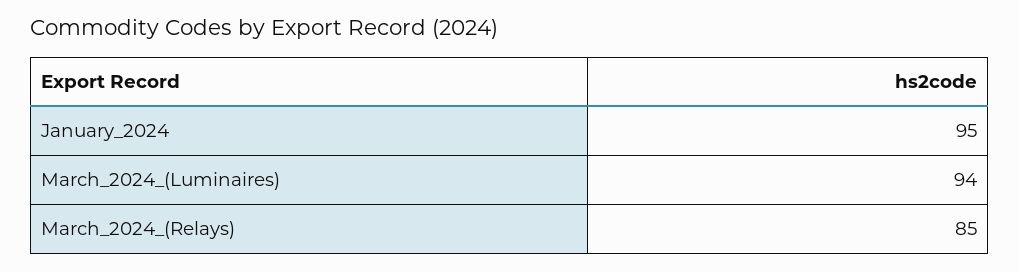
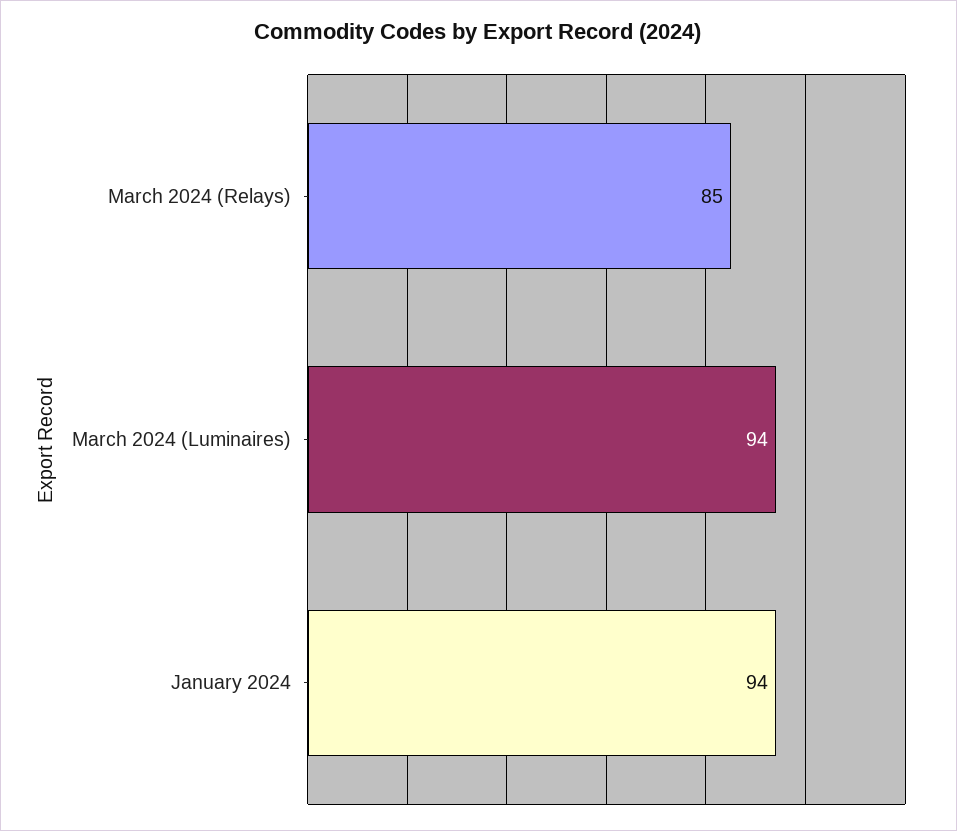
January_2024: 95 -> 94

